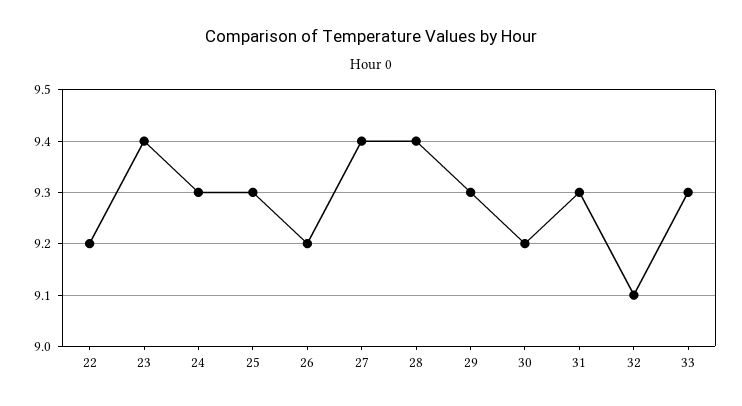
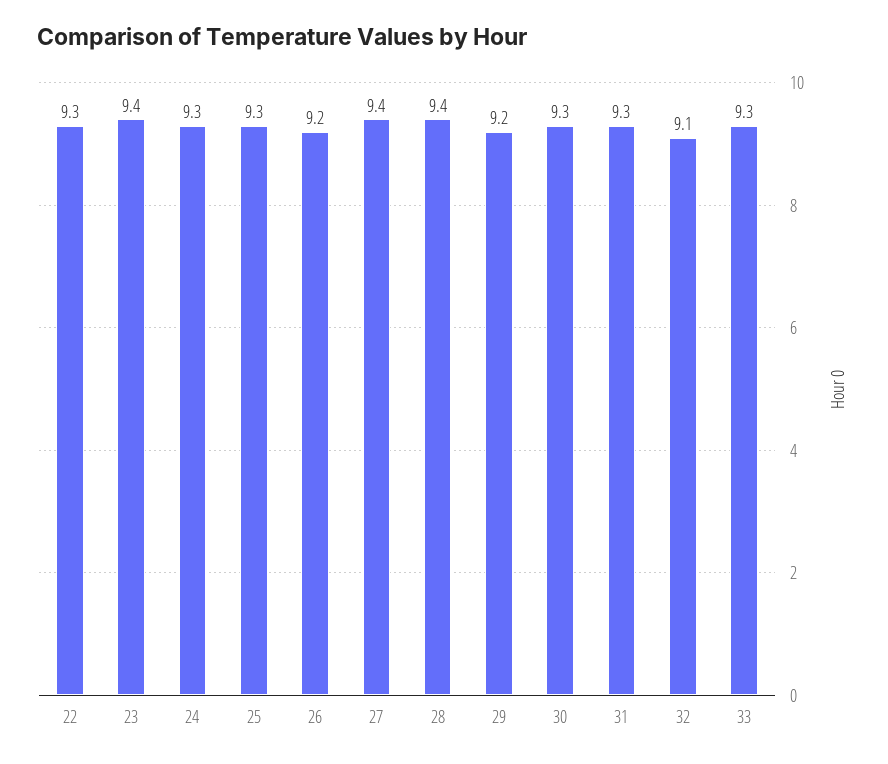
22: 9.2 -> 9.3
29: 9.3 -> 9.2
30: 9.2 -> 9.3

